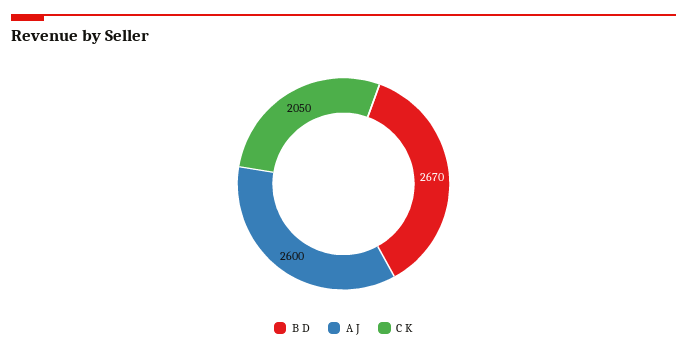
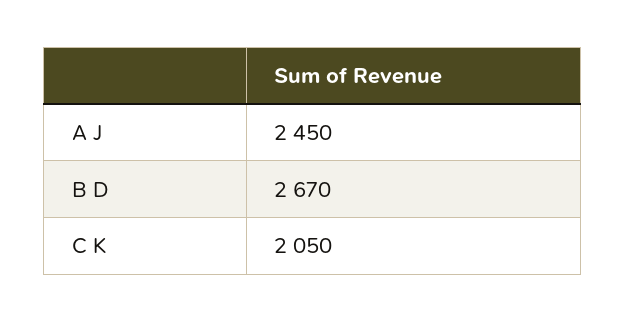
A J: 2600 -> 2450

